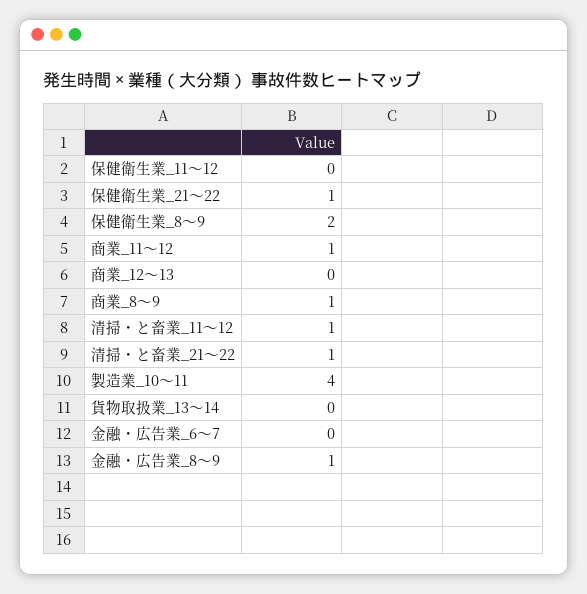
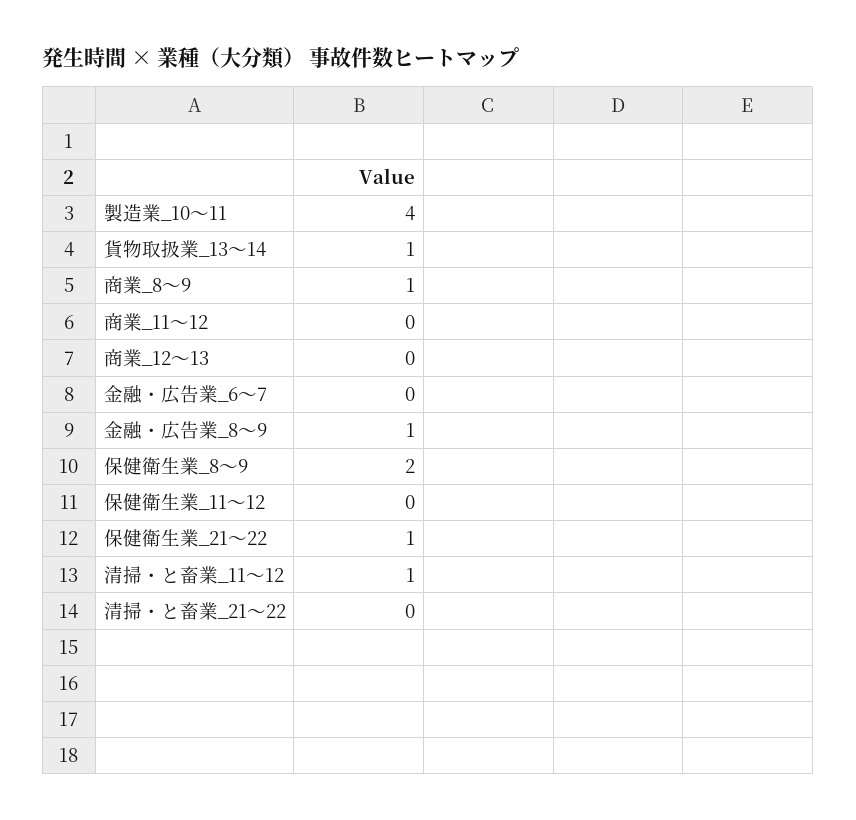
商業_11～12: 1 -> 0
清掃・と畜業_21～22: 1 -> 0
貨物取扱業_13～14: 0 -> 1

